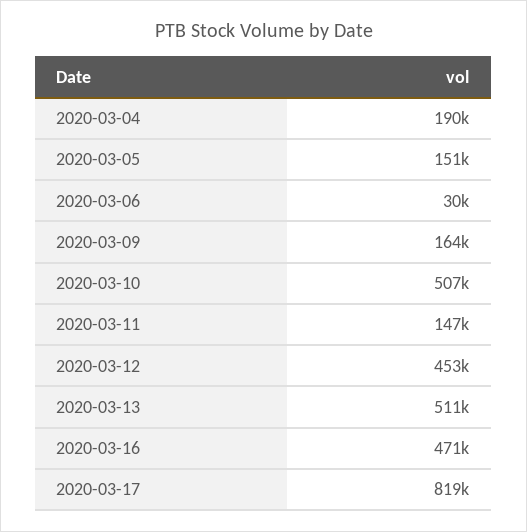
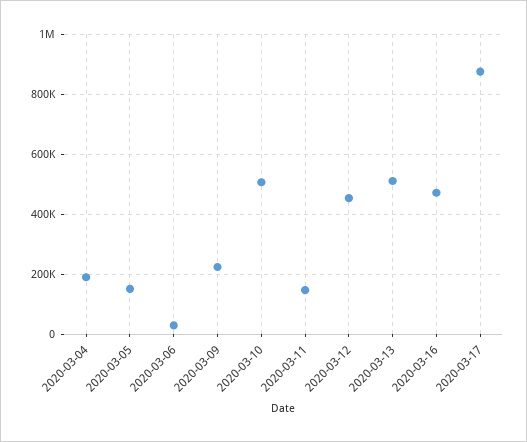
2020-03-09: 164000 -> 220000
2020-03-17: 819000 -> 880000

